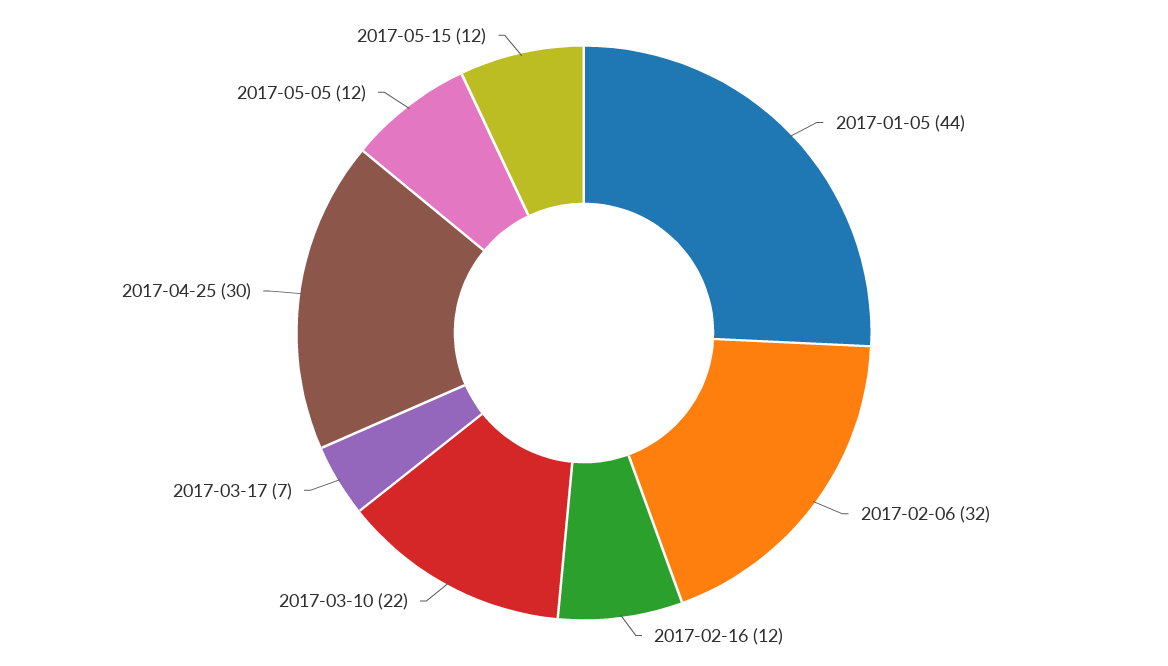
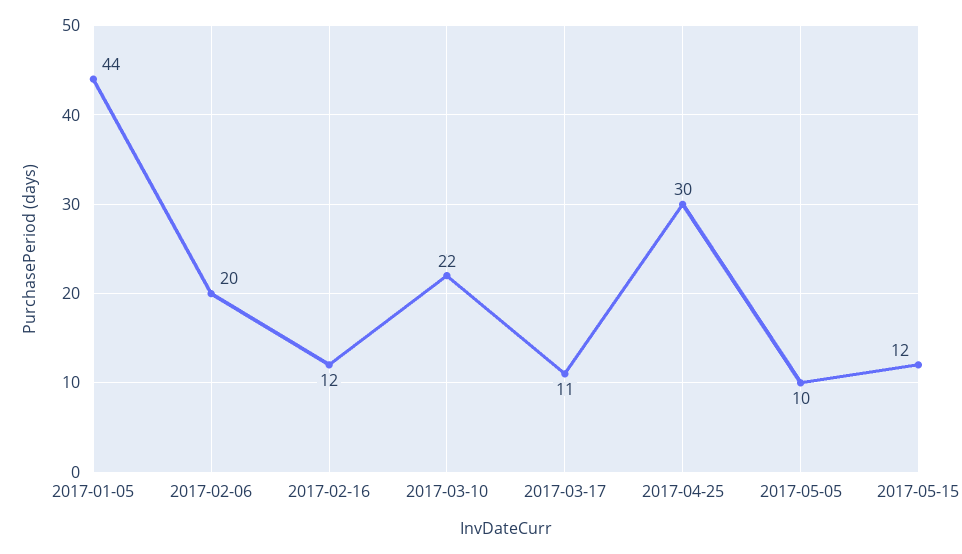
2017-02-06: 32 -> 20
2017-03-17: 7 -> 11
2017-05-05: 12 -> 10

